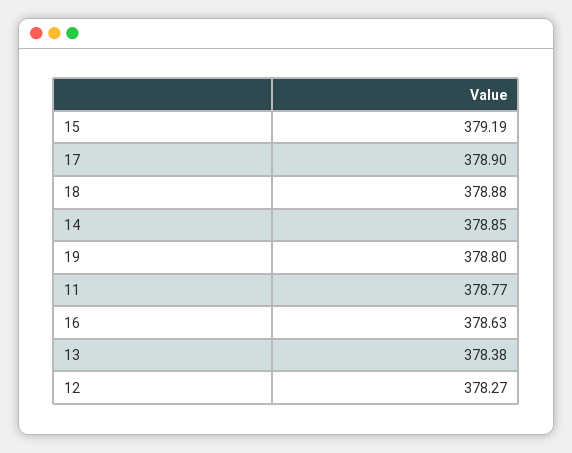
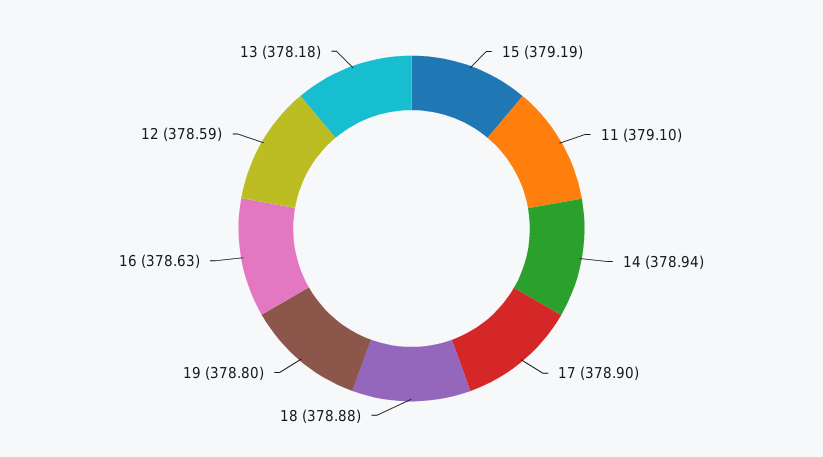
14: 378.85 -> 378.94
11: 378.77 -> 379.1
13: 378.38 -> 378.18
12: 378.27 -> 378.59

